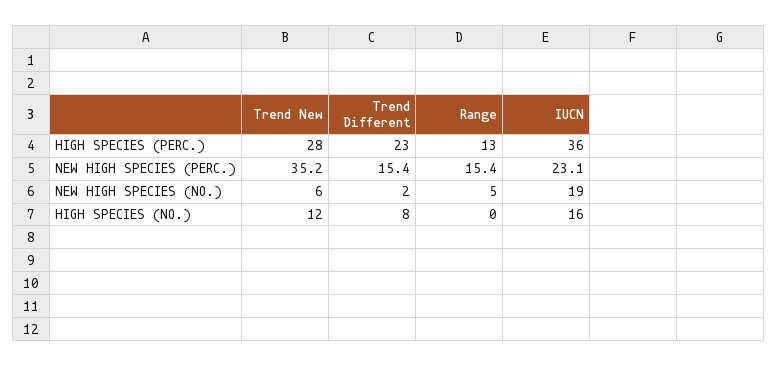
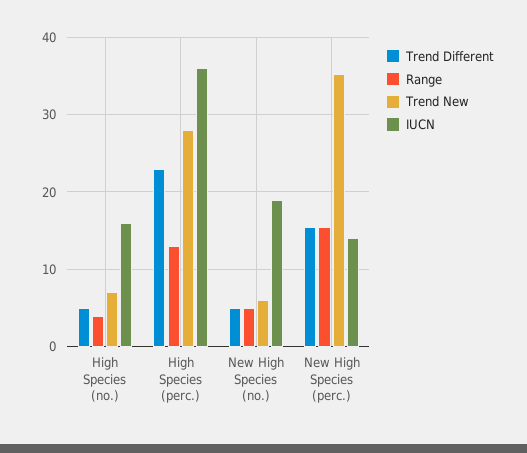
IUCN, NEW HIGH SPECIES (PERC.): 23.1 -> 14
Trend Different, NEW HIGH SPECIES (NO.): 2 -> 5
Trend New, HIGH SPECIES (NO.): 12 -> 7
Trend Different, HIGH SPECIES (NO.): 8 -> 5
Range, HIGH SPECIES (NO.): 0 -> 4

